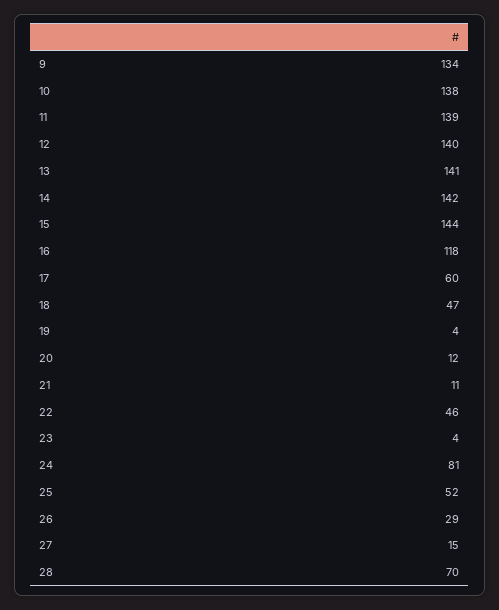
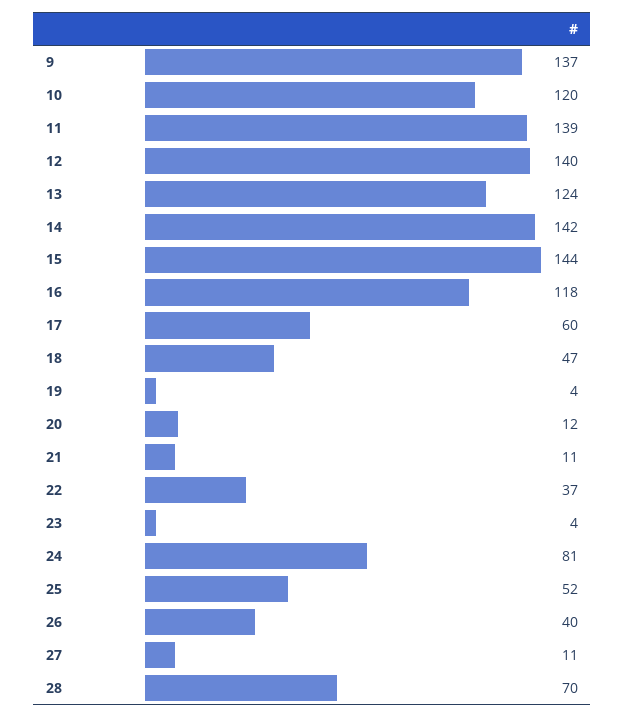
9: 134 -> 137
10: 138 -> 120
13: 141 -> 124
22: 46 -> 37
26: 29 -> 40
27: 15 -> 11

